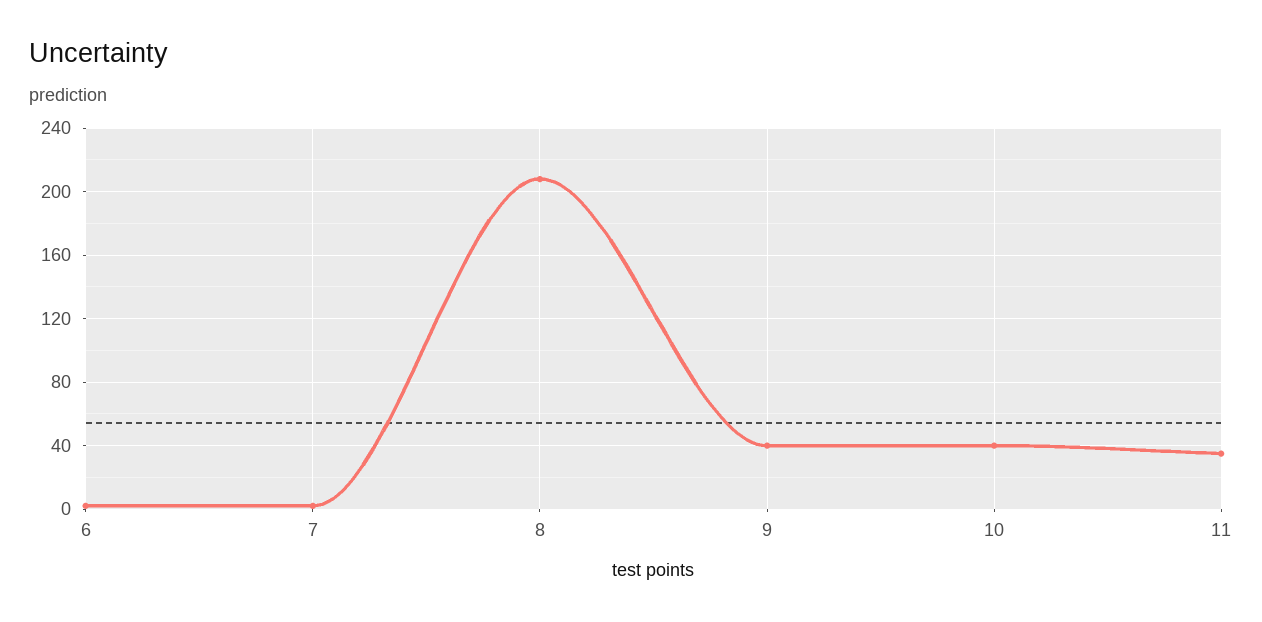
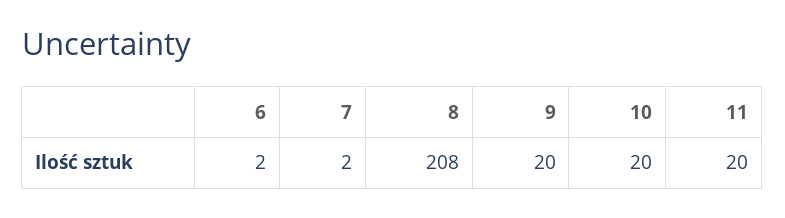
9: 40 -> 20
10: 40 -> 20
11: 35 -> 20

